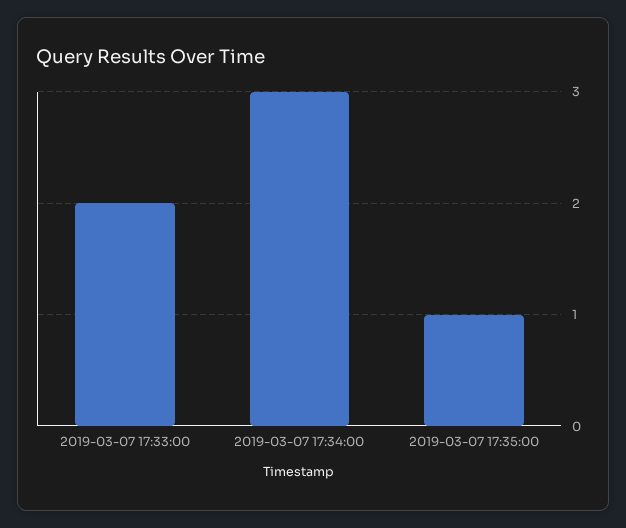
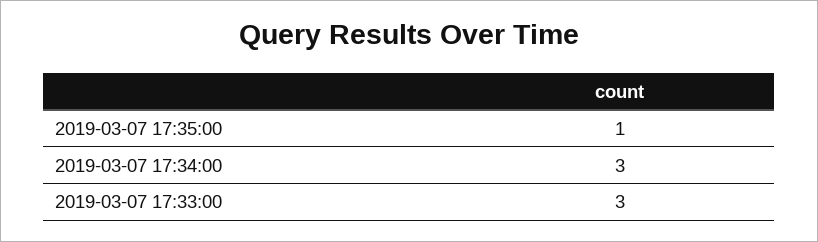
2019-03-07 17:33:00: 2 -> 3

